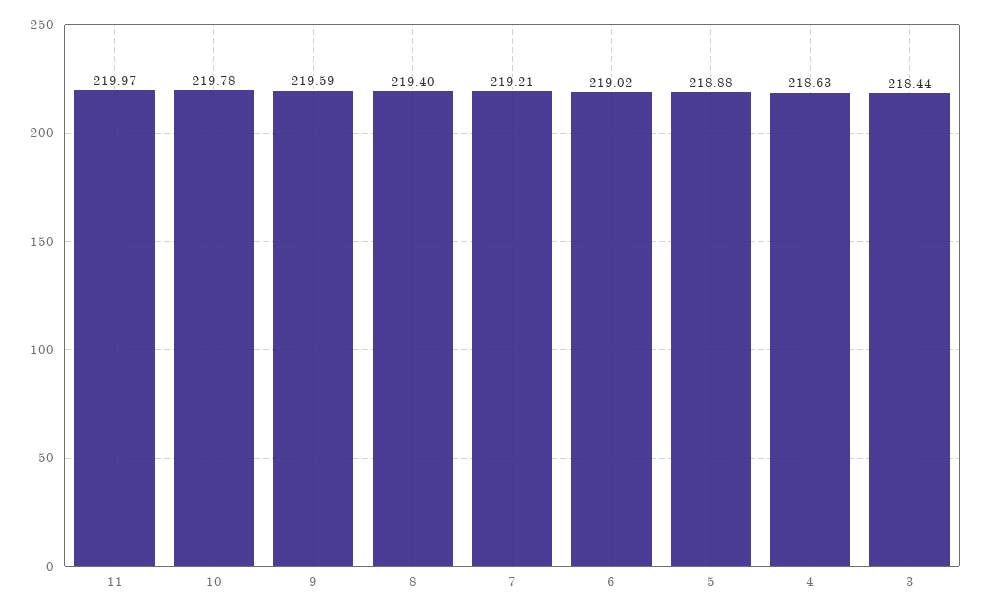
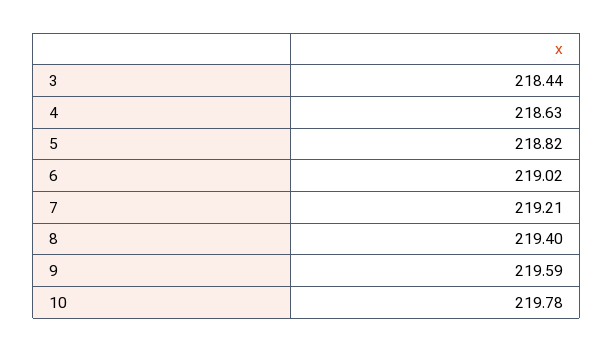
11: 219.97 -> none
5: 218.88 -> 218.82

